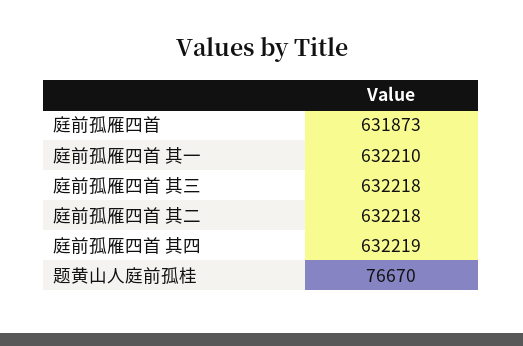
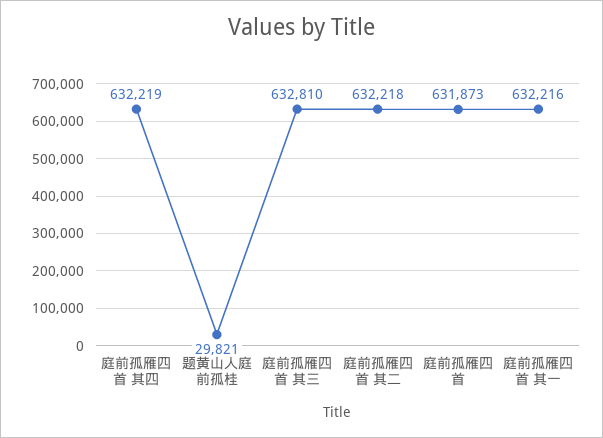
庭前孤雁四首 其一: 632210 -> 632216
庭前孤雁四首 其三: 632218 -> 632810
题黄山人庭前孤桂: 76670 -> 29821

